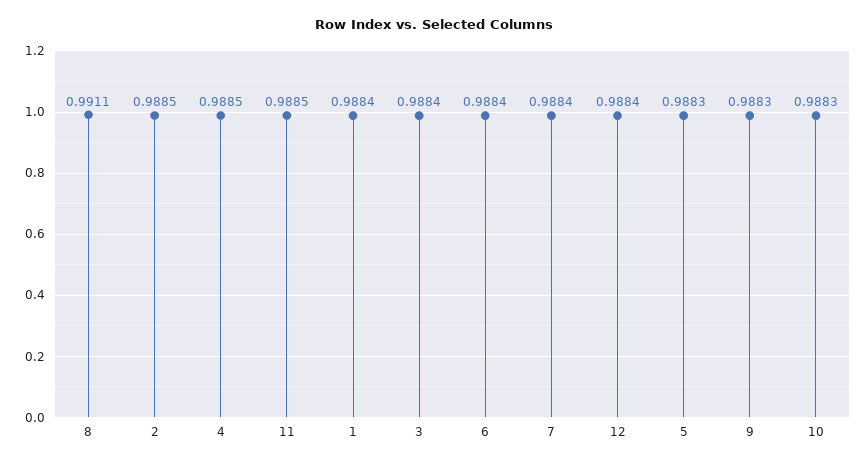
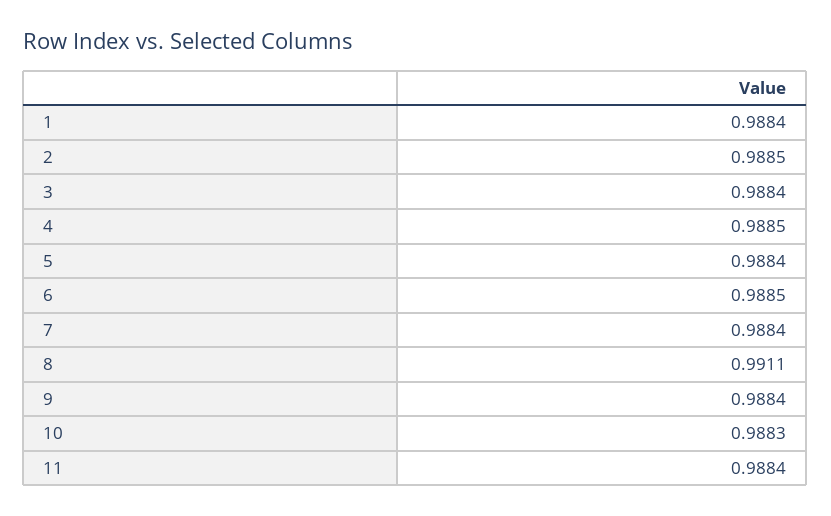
11: 0.9885 -> 0.9884
6: 0.9884 -> 0.9885
12: 0.9884 -> none
5: 0.9883 -> 0.9884
9: 0.9883 -> 0.9884

